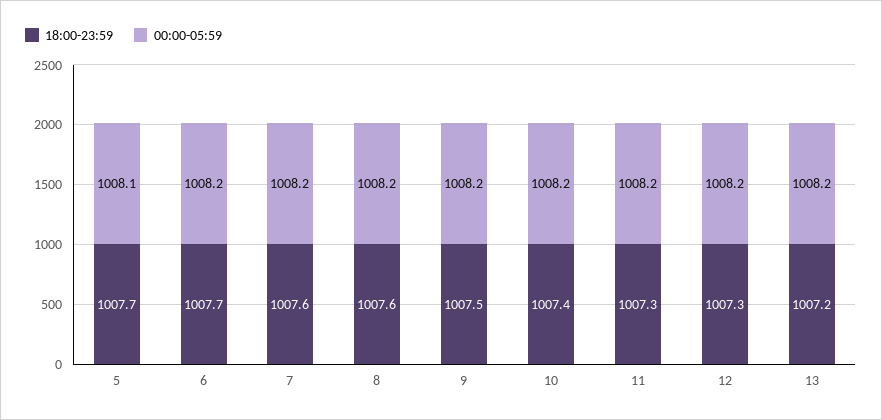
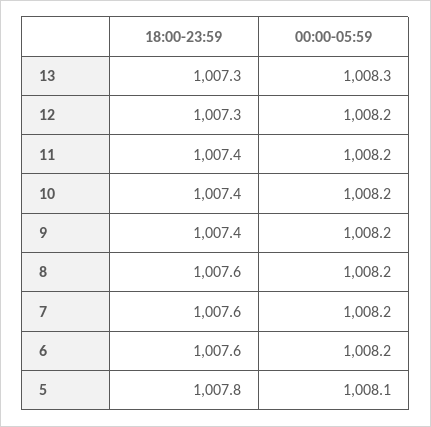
18:00-23:59, 5: 1007.7 -> 1007.8
18:00-23:59, 6: 1007.7 -> 1007.6
18:00-23:59, 9: 1007.5 -> 1007.4
18:00-23:59, 11: 1007.3 -> 1007.4
18:00-23:59, 13: 1007.2 -> 1007.3
00:00-05:59, 13: 1008.2 -> 1008.3

